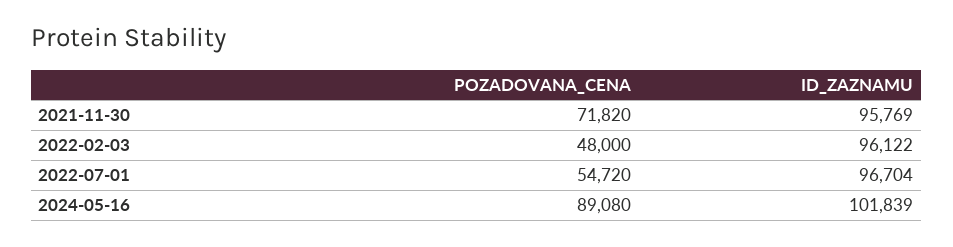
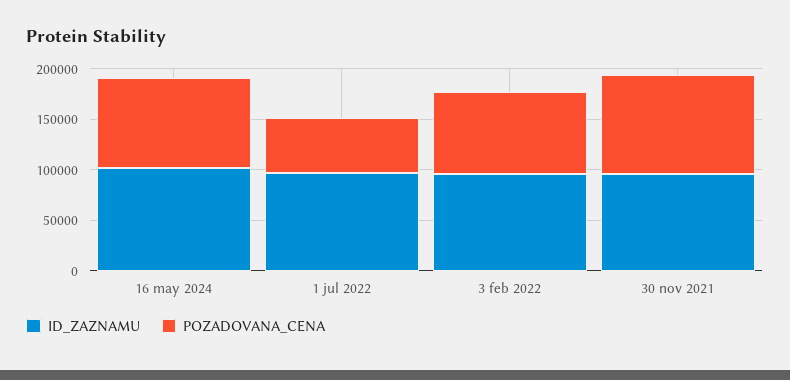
POZADOVANA_CENA, 2021-11-30: 71820 -> 100000
POZADOVANA_CENA, 2022-02-03: 48000 -> 80000

